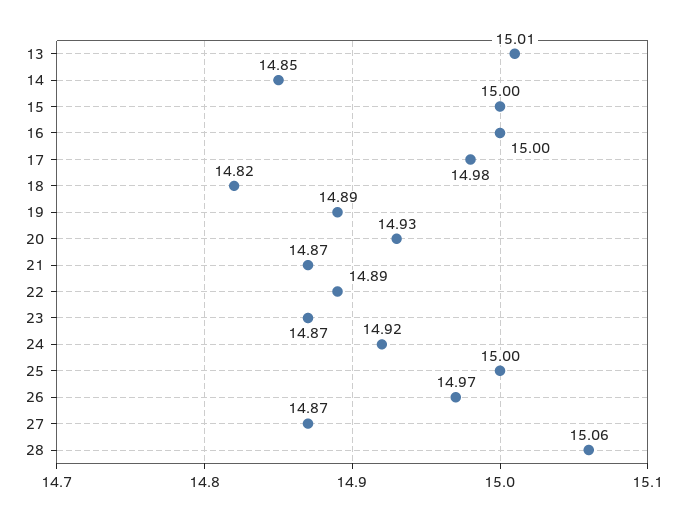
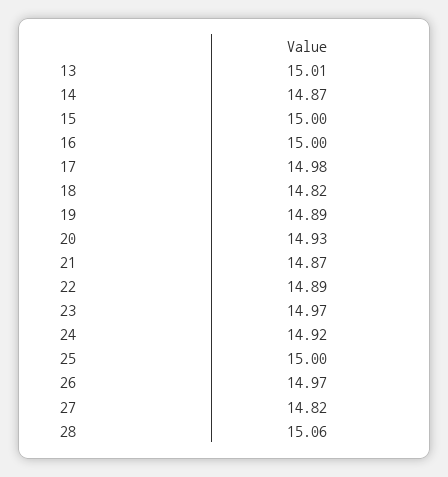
14: 14.85 -> 14.87
23: 14.87 -> 14.97
27: 14.87 -> 14.82

